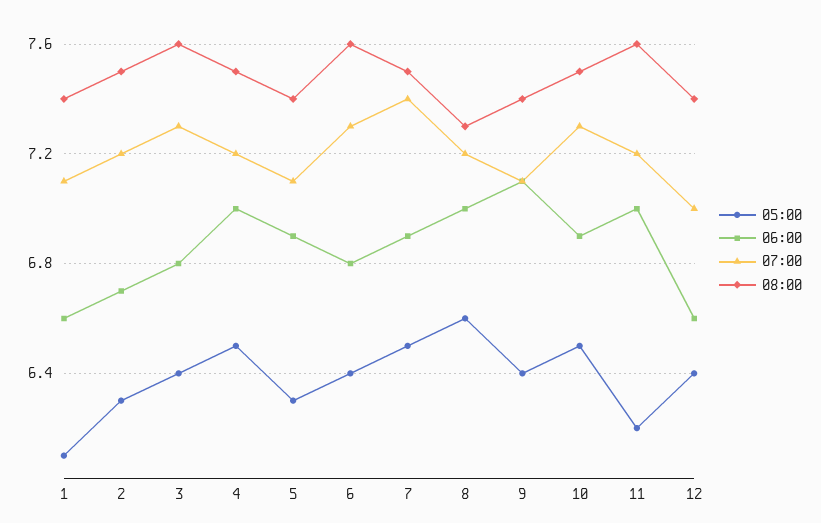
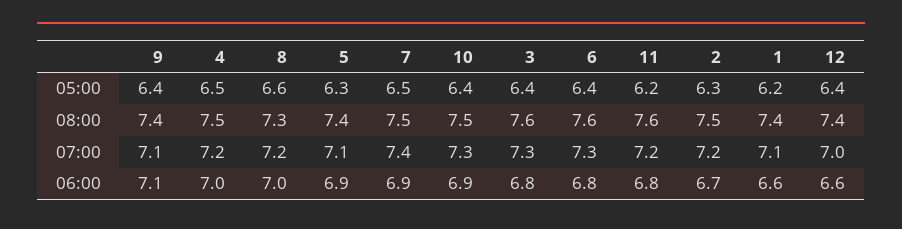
05:00, 1: 6.1 -> 6.2
05:00, 10: 6.5 -> 6.4
06:00, 11: 7 -> 6.8

